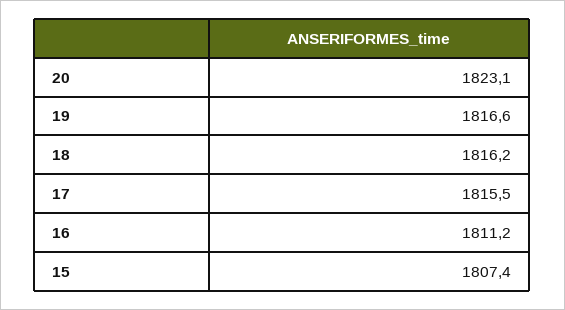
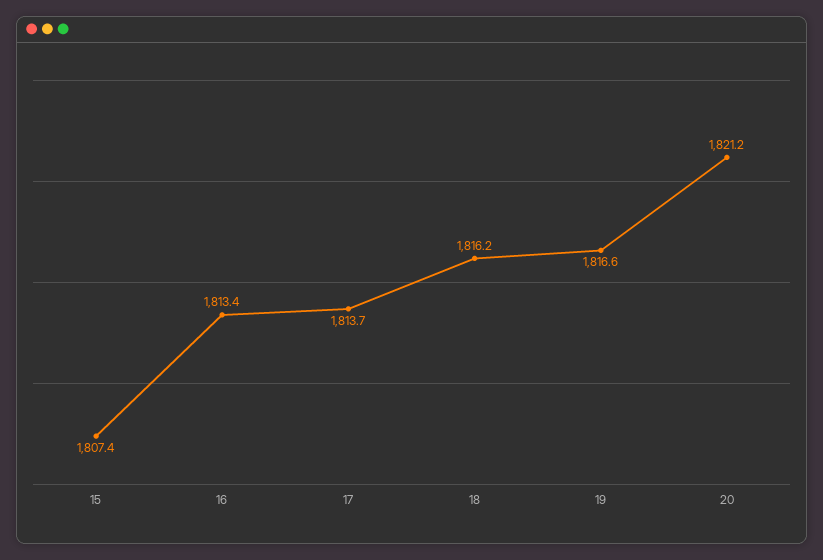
20: 1823.1 -> 1821.2
17: 1815.5 -> 1813.7
16: 1811.2 -> 1813.4

